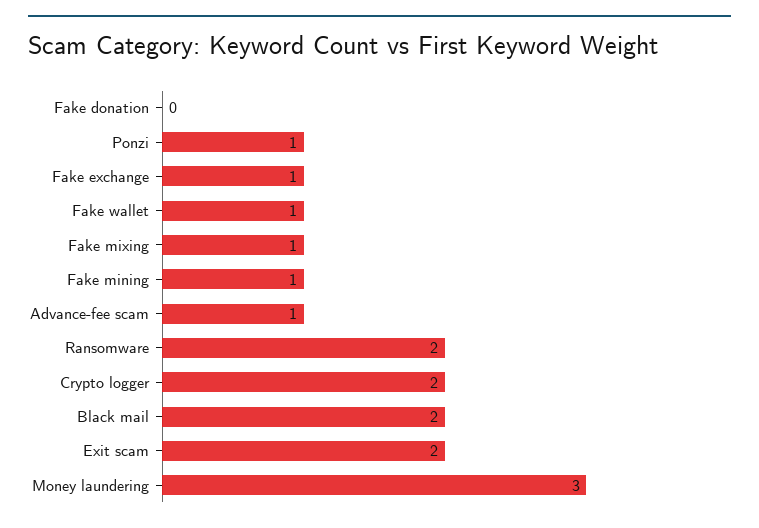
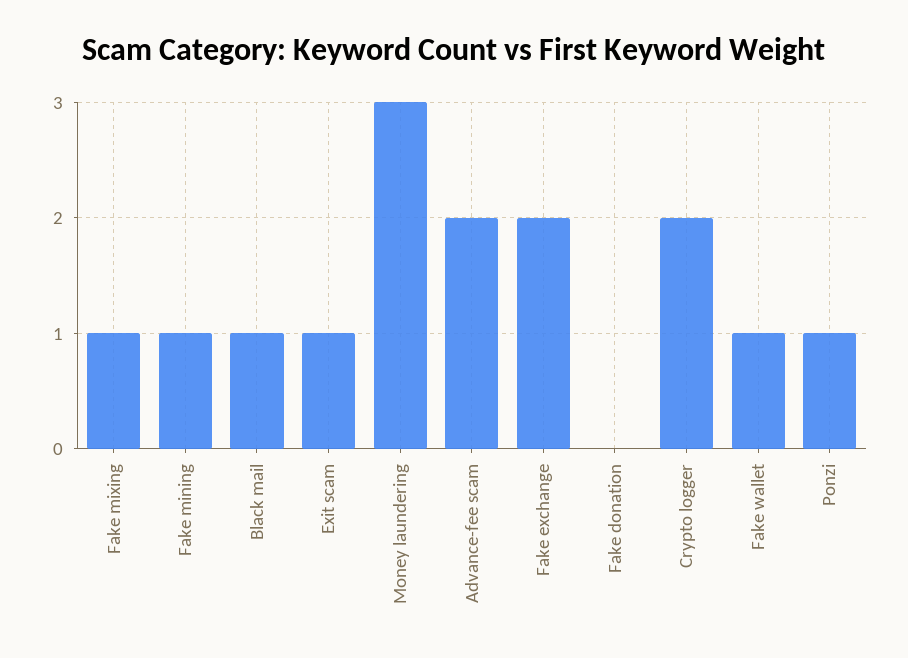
Fake exchange: 1 -> 2
Advance-fee scam: 1 -> 2
Ransomware: 2 -> none
Black mail: 2 -> 1
Exit scam: 2 -> 1

